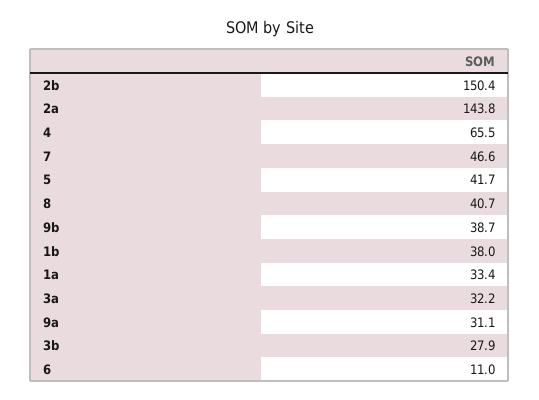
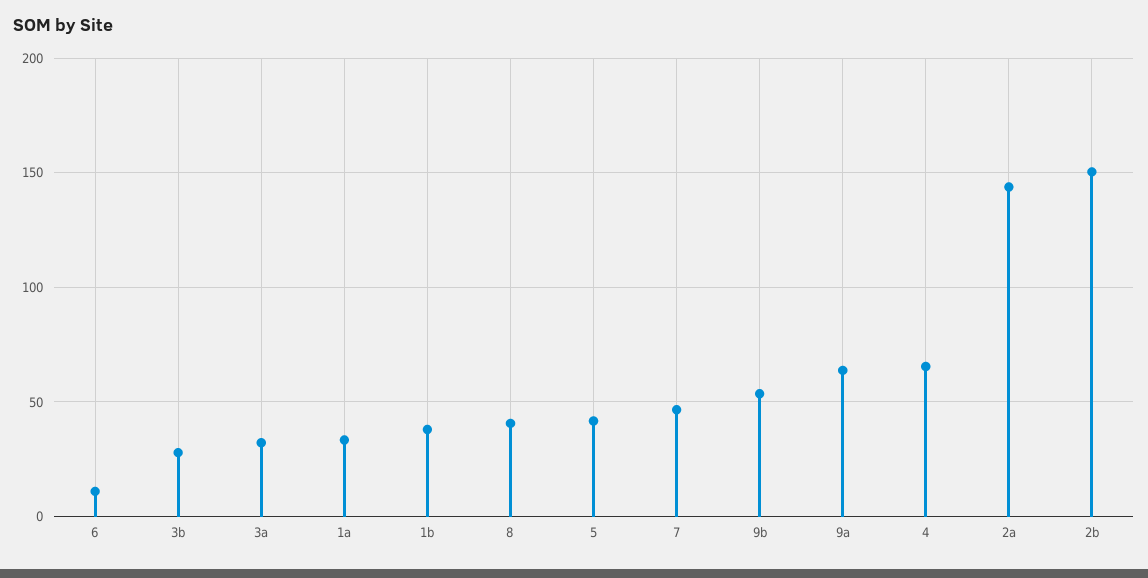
9b: 38.7 -> 55
9a: 31.1 -> 65

